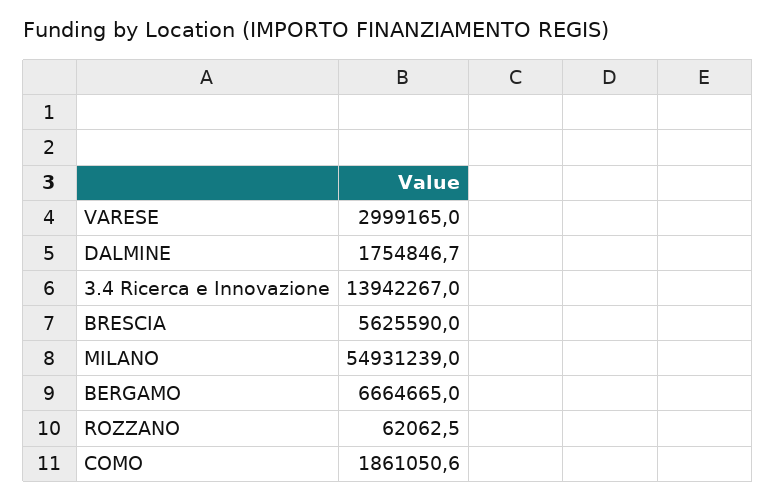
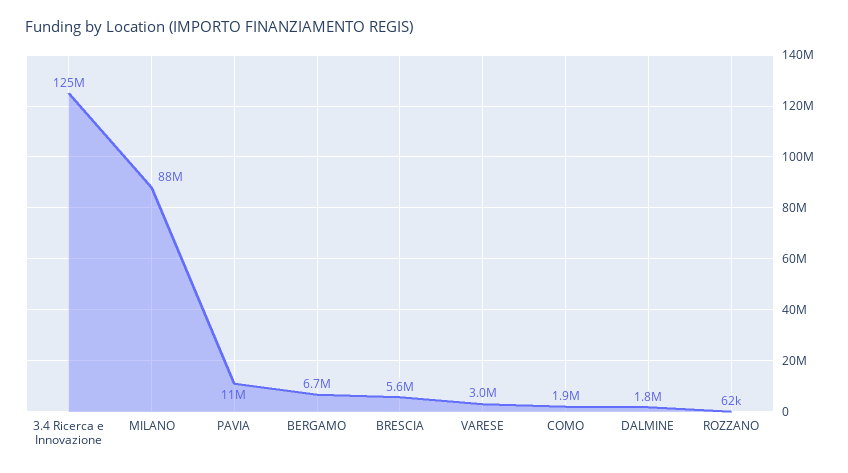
3.4 Ricerca e Innovazione: 13942267 -> 125000000
MILANO: 54931239 -> 88000000
PAVIA: none -> 11000000

